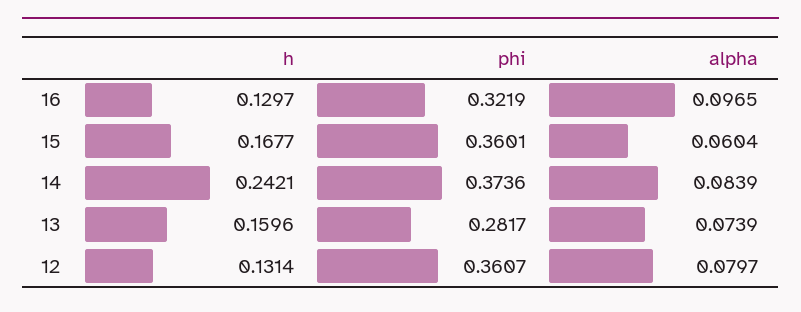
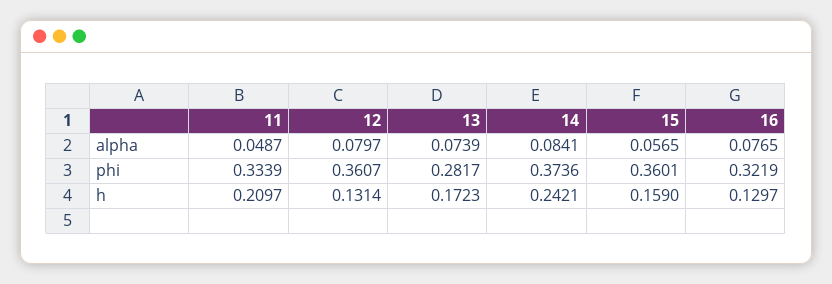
alpha, 16: 0.0965 -> 0.0765
h, 15: 0.1677 -> 0.159
alpha, 15: 0.0604 -> 0.0565
alpha, 14: 0.0839 -> 0.0841
h, 13: 0.1596 -> 0.1723
alpha, 11: none -> 0.0487
phi, 11: none -> 0.3339
h, 11: none -> 0.2097

